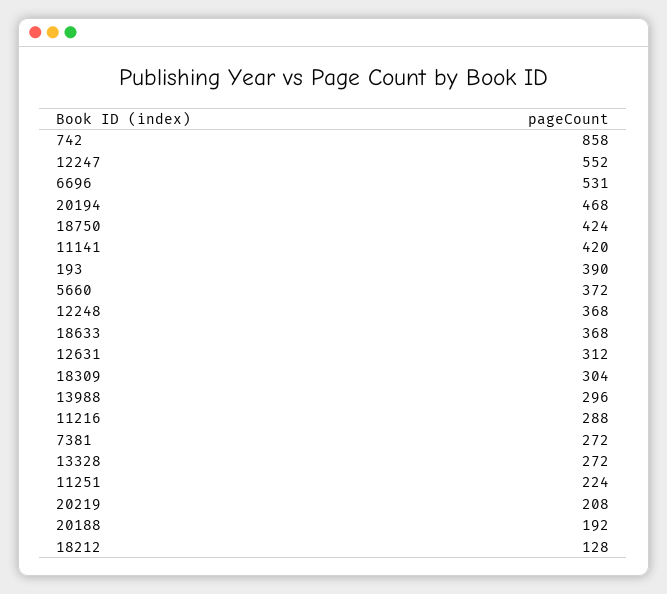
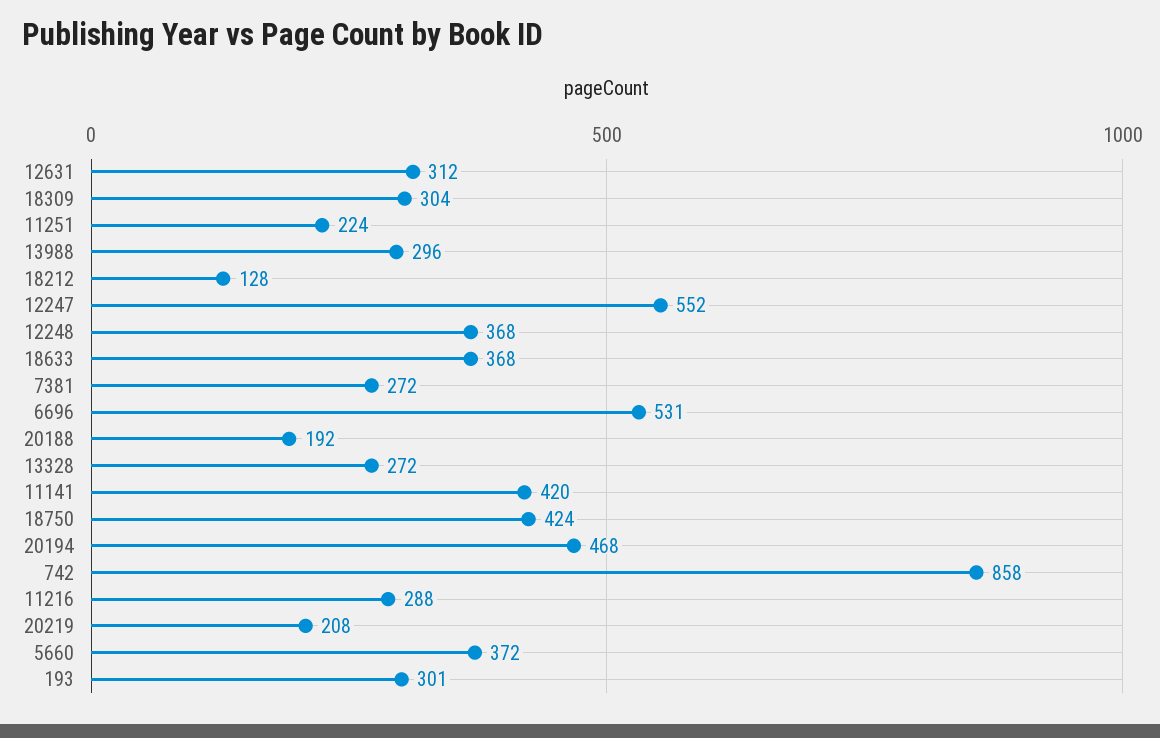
193: 390 -> 301

